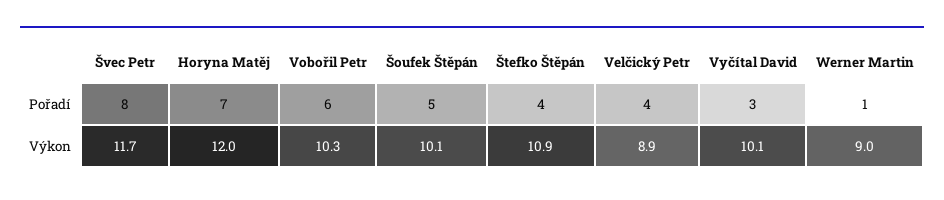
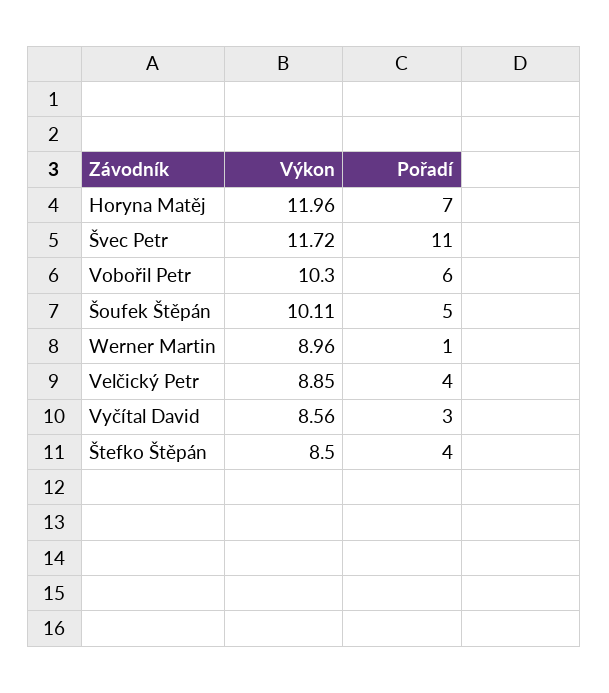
Švec Petr, Pořadí: 8 -> 11
Štefko Štěpán, Výkon: 10.9 -> 8.5
Vyčítal David, Výkon: 10.1 -> 8.56

